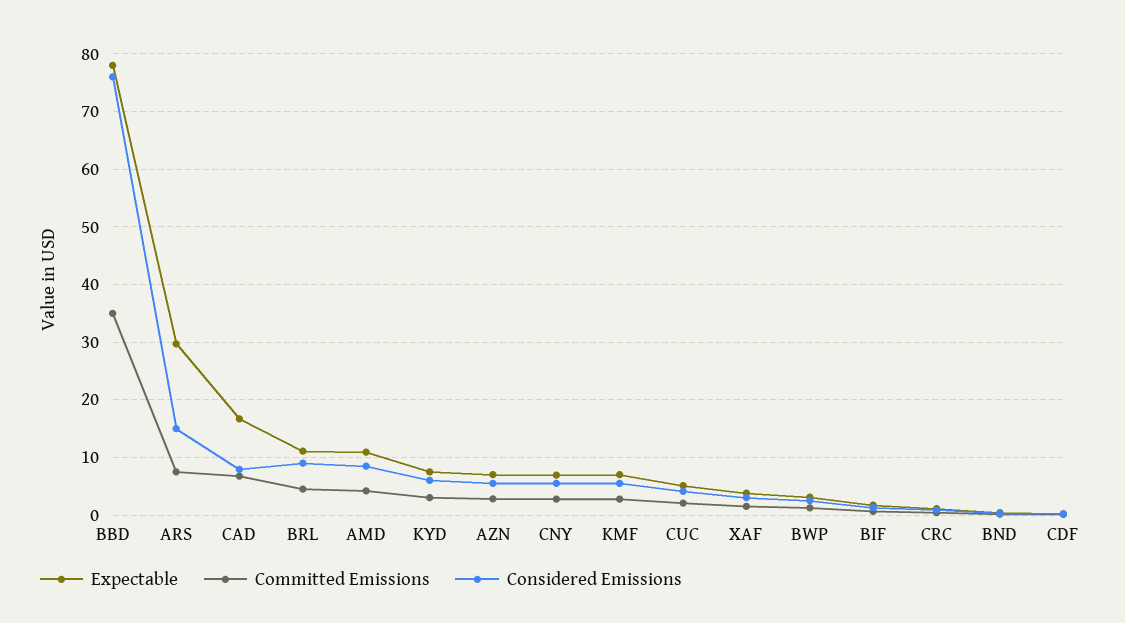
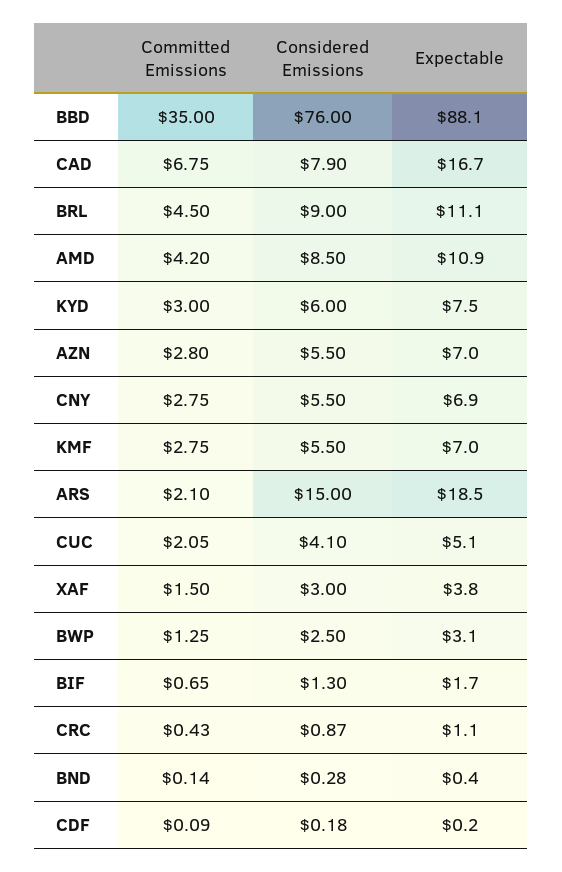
Expectable, BBD: 78 -> 88.1
Expectable, ARS: 30 -> 18.5
Committed Emissions, ARS: 8 -> 2.1

